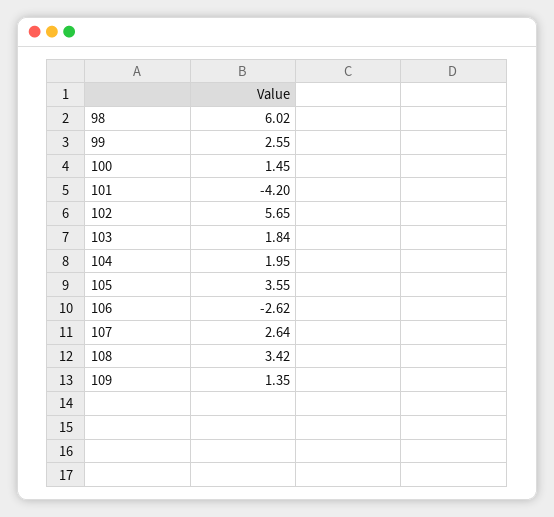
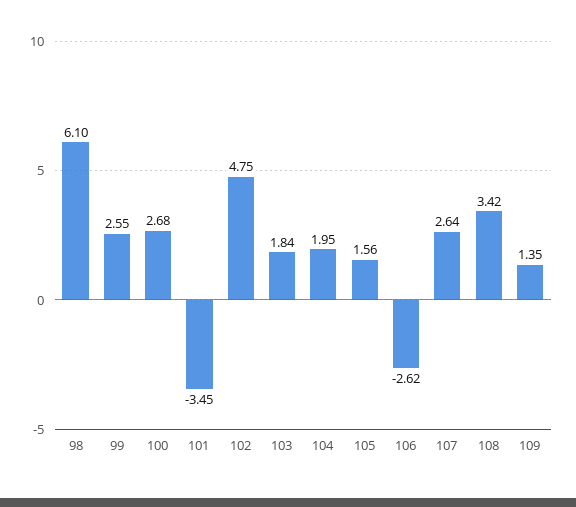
98: 6.02 -> 6.1
100: 1.45 -> 2.68
101: -4.2 -> -3.45
102: 5.65 -> 4.75
105: 3.55 -> 1.56

